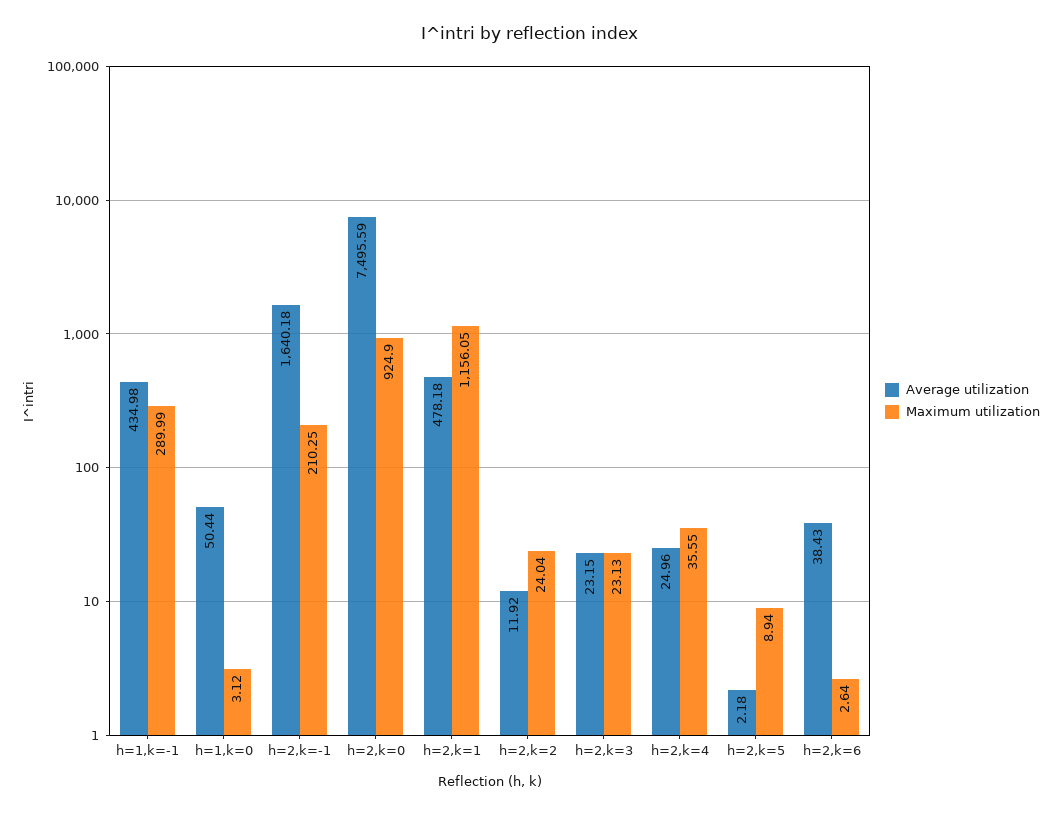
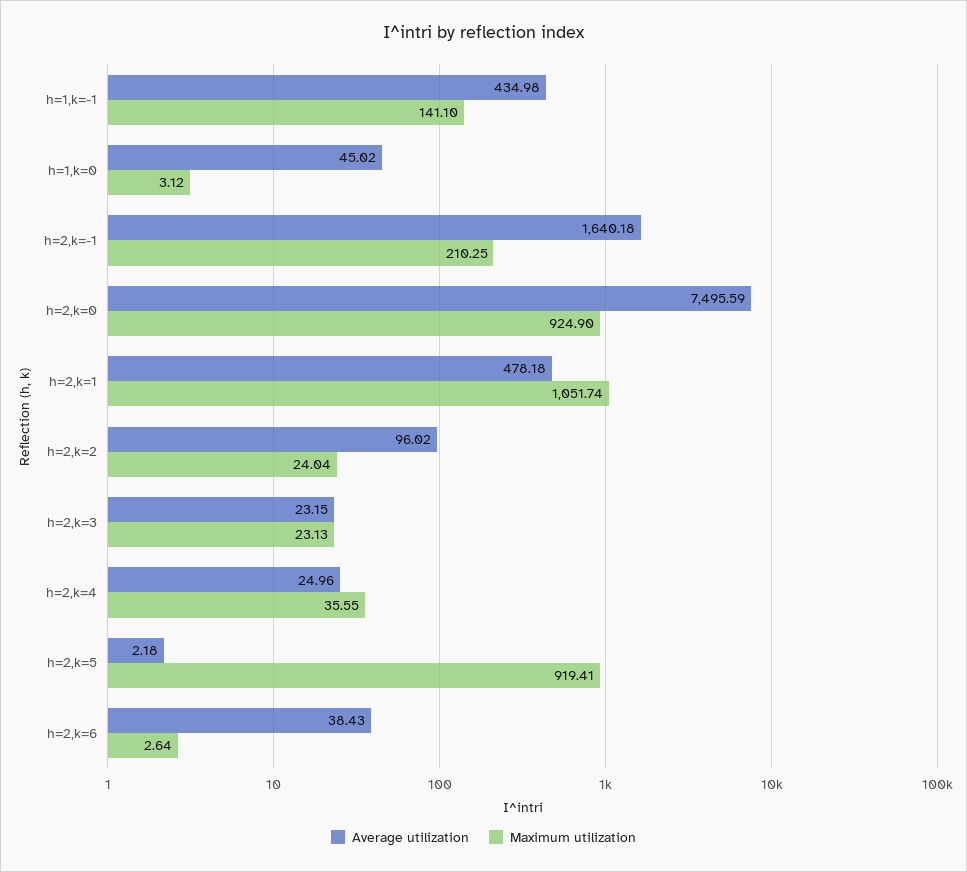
Maximum utilization, h=1,k=-1: 289.99 -> 141.1
Average utilization, h=1,k=0: 50.44 -> 45.02
Maximum utilization, h=2,k=1: 1156.05 -> 1051.74
Average utilization, h=2,k=2: 11.92 -> 96.02
Maximum utilization, h=2,k=5: 8.94 -> 919.41

